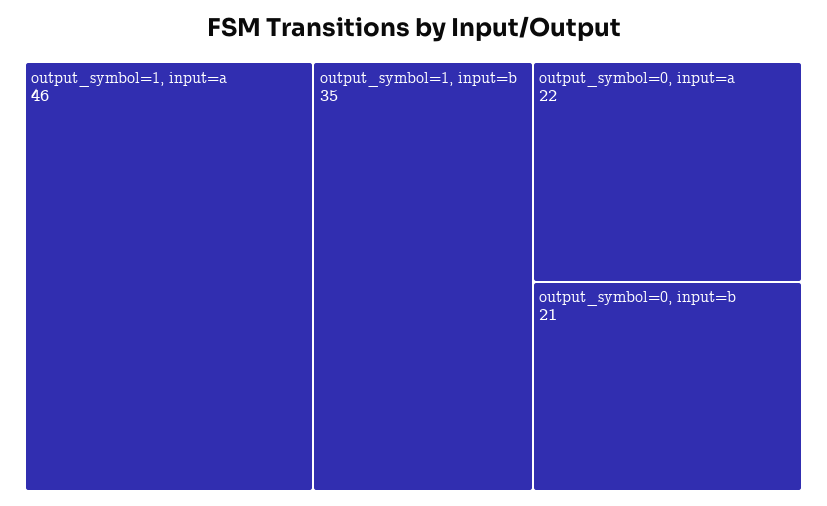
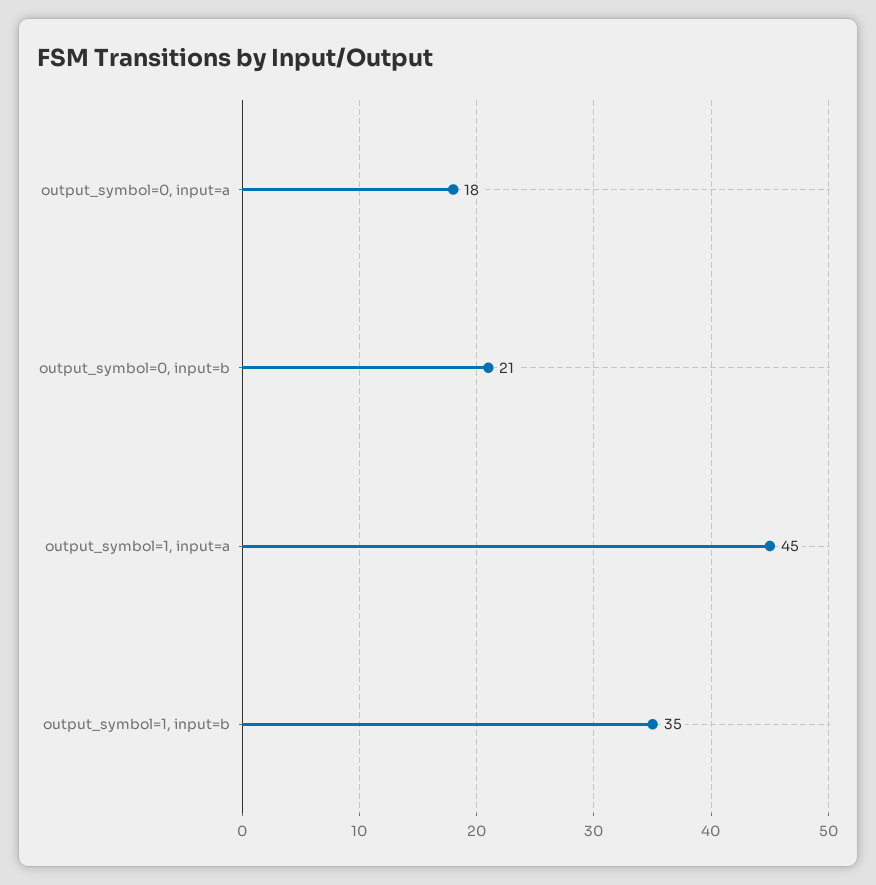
output_symbol=1, input=a: 46 -> 45
output_symbol=0, input=a: 22 -> 18

